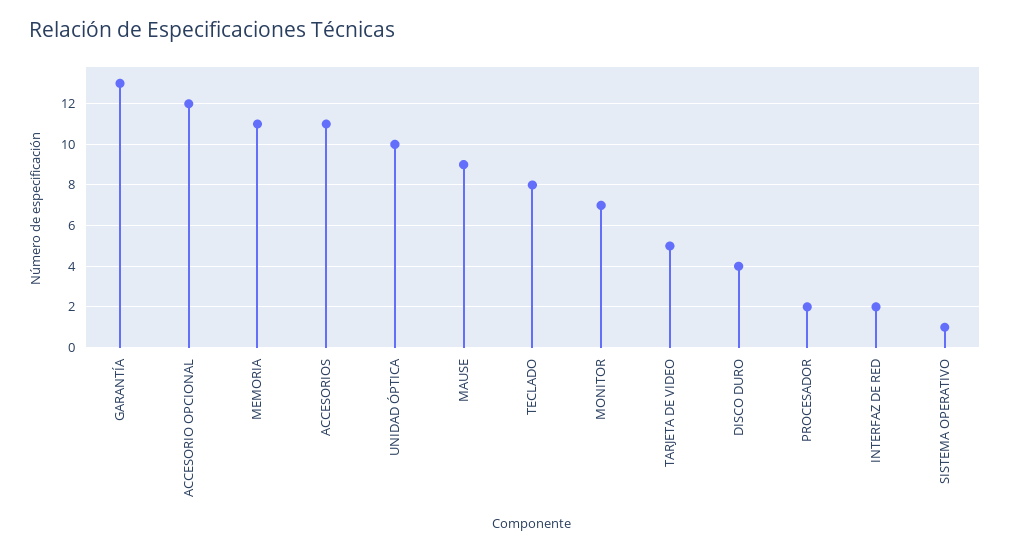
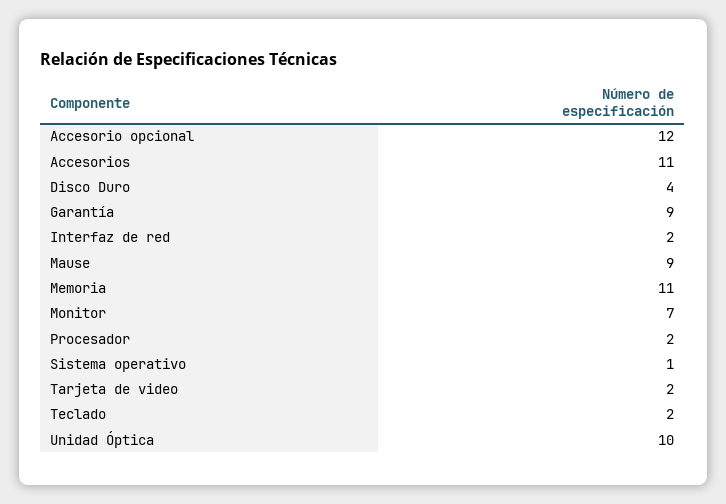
GARANTÍA: 13 -> 9
TECLADO: 8 -> 2
TARJETA DE VIDEO: 5 -> 2

